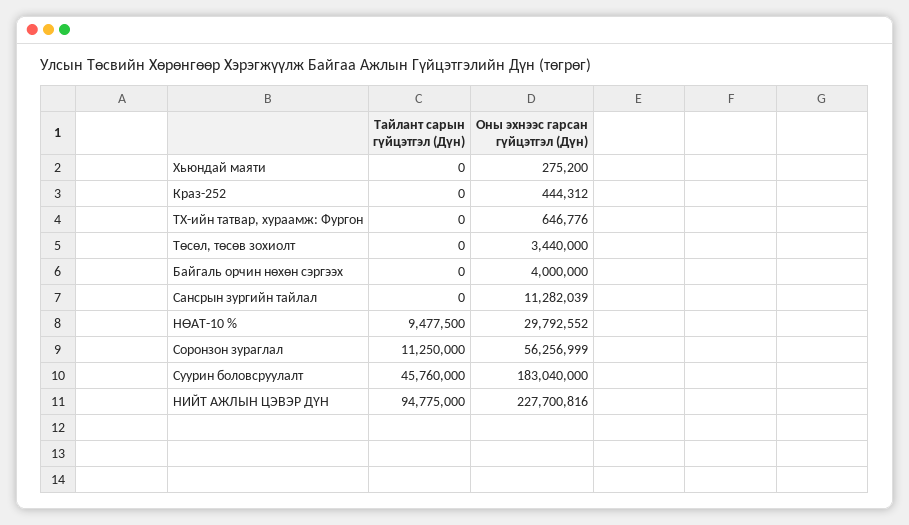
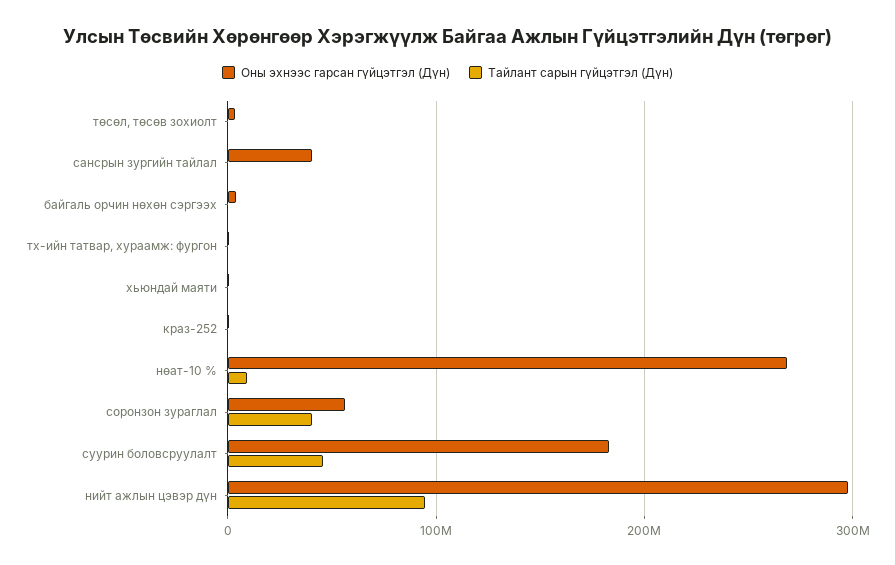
Оны эхнээс гарсан гүйцэтгэл (Дүн), Сансрын зургийн тайлал: 11282039 -> 40000000
Оны эхнээс гарсан гүйцэтгэл (Дүн), НӨАТ-10 %: 29792552 -> 270000000
Тайлант сарын гүйцэтгэл (Дүн), Соронзон зураглал: 11250000 -> 40000000
Оны эхнээс гарсан гүйцэтгэл (Дүн), НИЙТ АЖЛЫН ЦЭВЭР ДҮН: 227700816 -> 300000000

